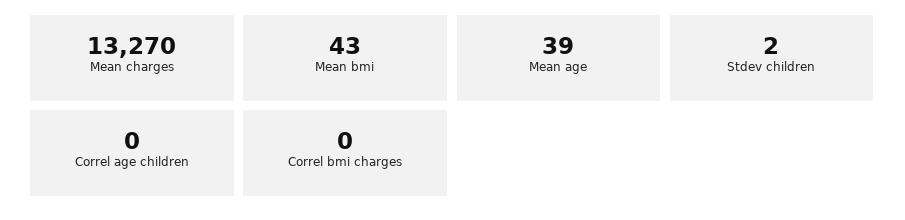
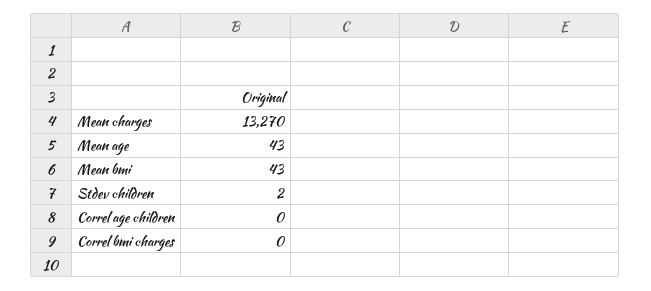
Mean age: 39 -> 43

